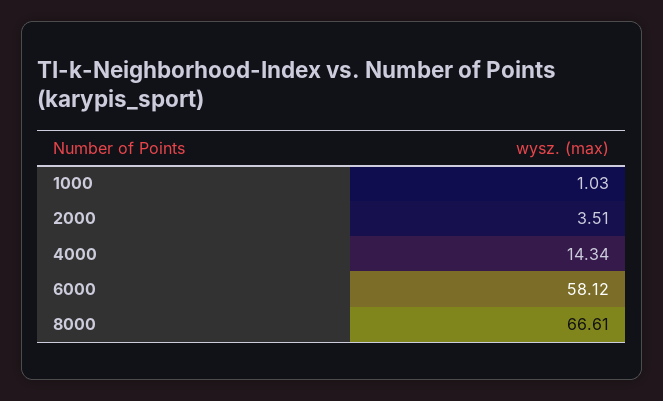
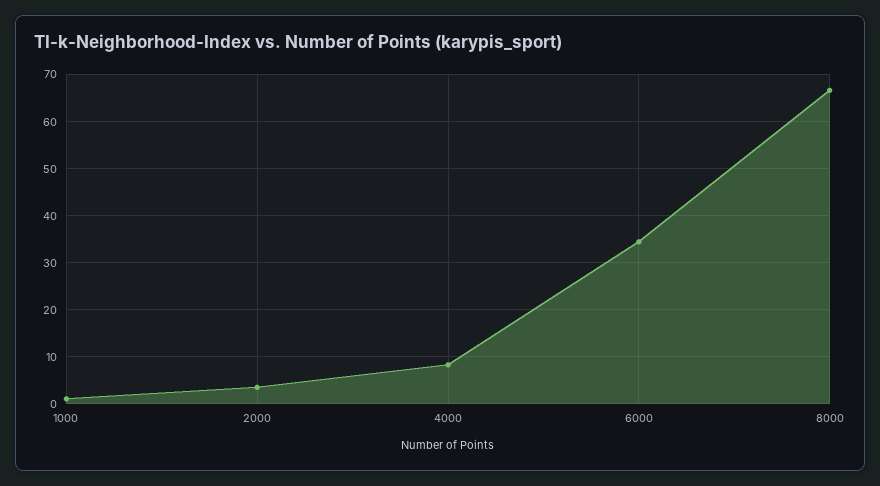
4000: 14.34 -> 8
6000: 58.12 -> 34

